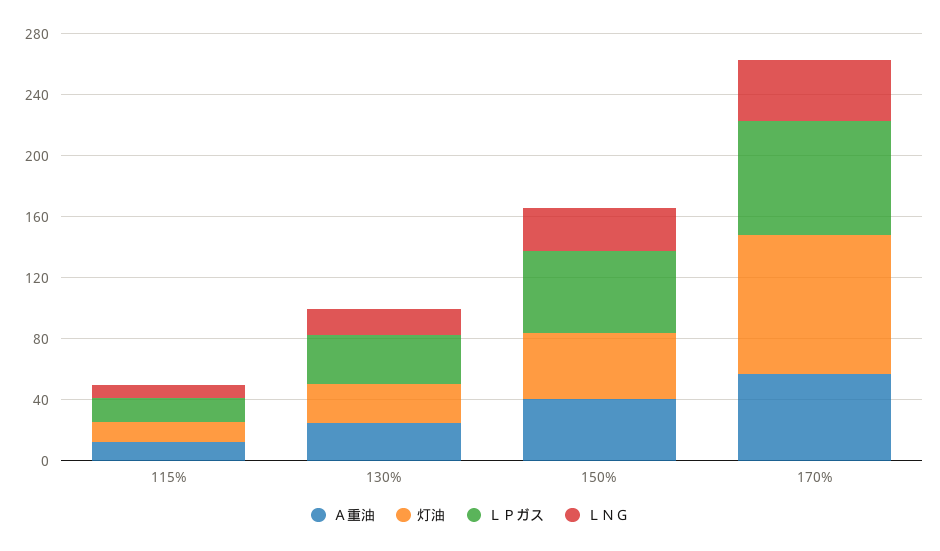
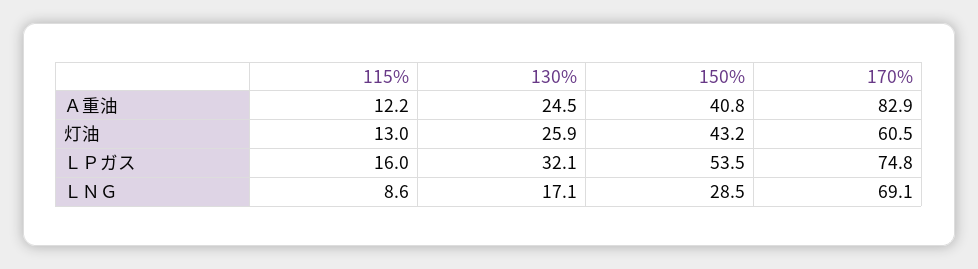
Ａ重油, 170%: 60 -> 82.9
灯油, 170%: 90 -> 60.5
ＬＮＧ, 170%: 40 -> 69.1

